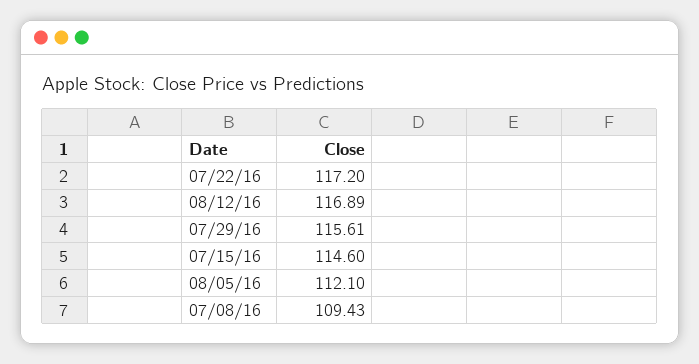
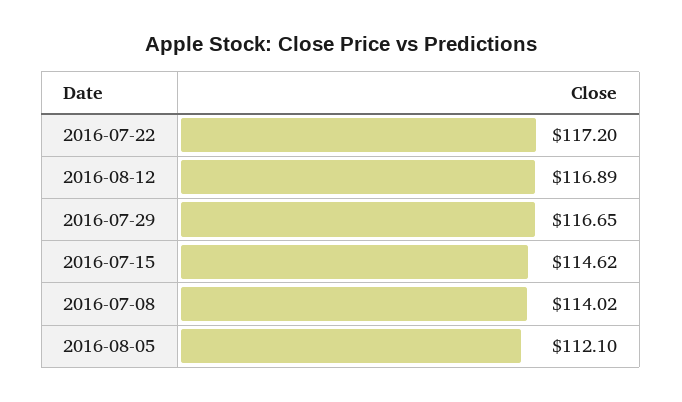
07/29/16: 115.61 -> 116.65
07/15/16: 114.6 -> 114.62
07/08/16: 109.43 -> 114.02

